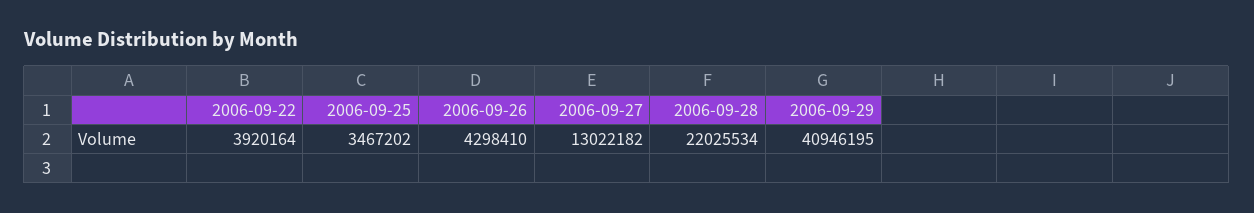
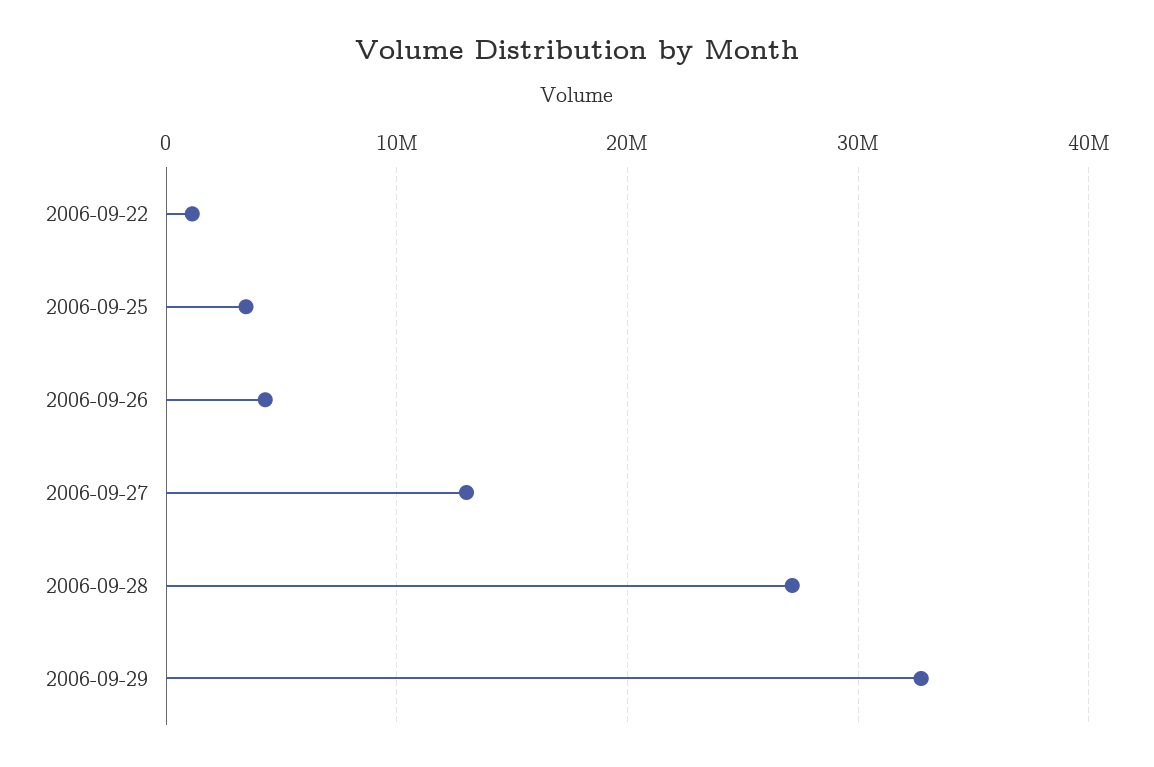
2006-09-22: 3920164 -> 1000000
2006-09-28: 22025534 -> 27000000
2006-09-29: 40946195 -> 33000000

